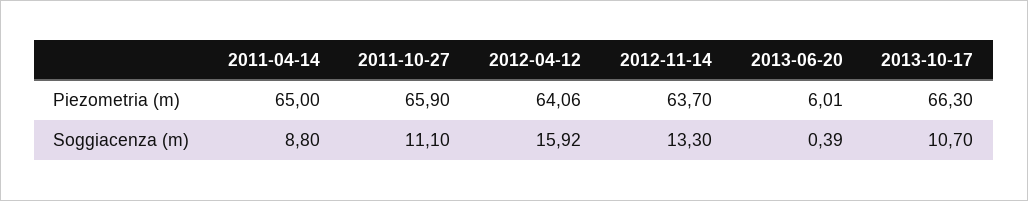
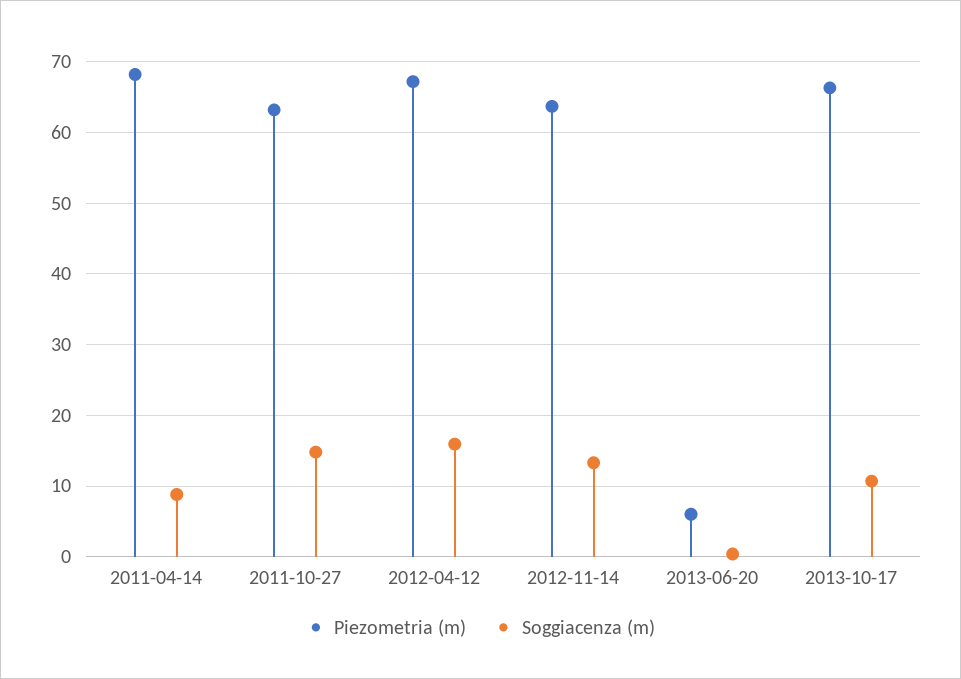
Piezometria (m), 2011-04-14: 65 -> 68
Piezometria (m), 2011-10-27: 65.9 -> 63
Piezometria (m), 2012-04-12: 64.06 -> 67
Soggiacenza (m), 2011-10-27: 11.1 -> 15

